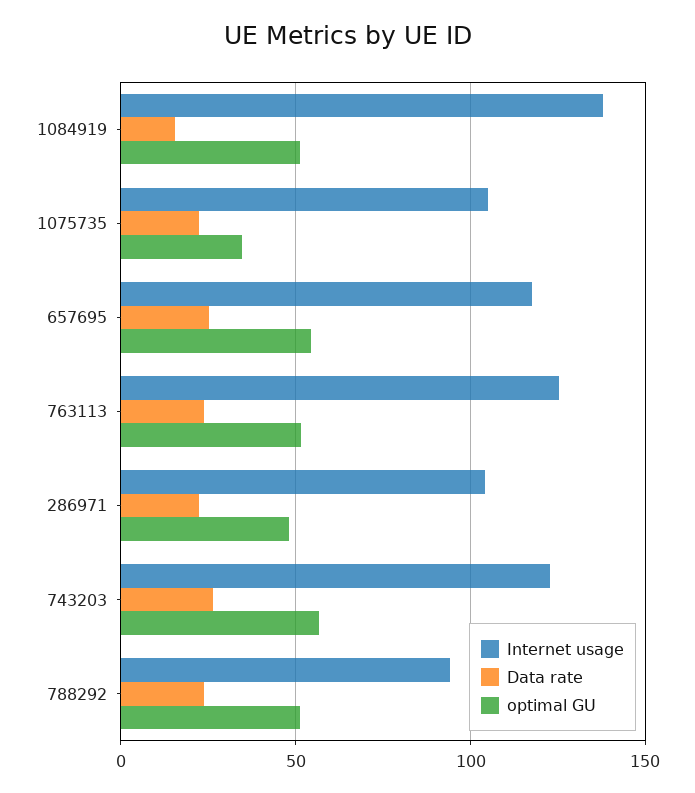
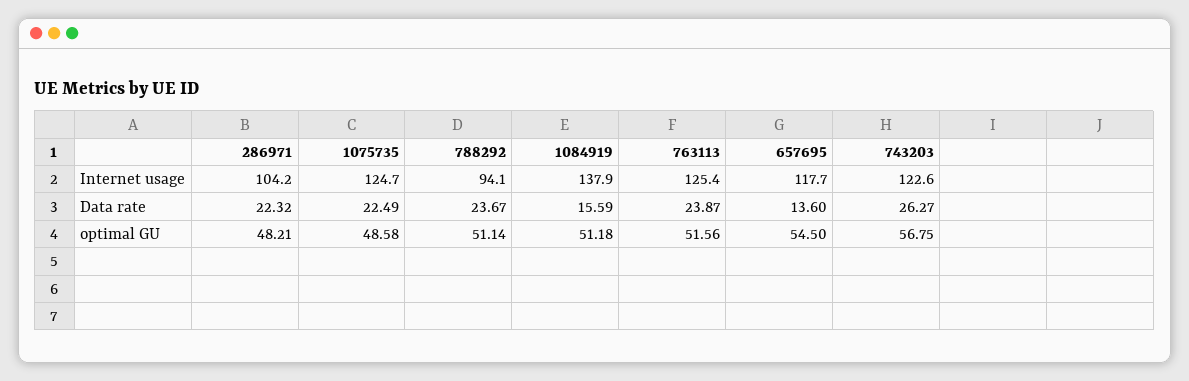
Internet usage, 1075735: 105 -> 124.7
optimal GU, 1075735: 35 -> 48.58
Data rate, 657695: 25 -> 13.6

